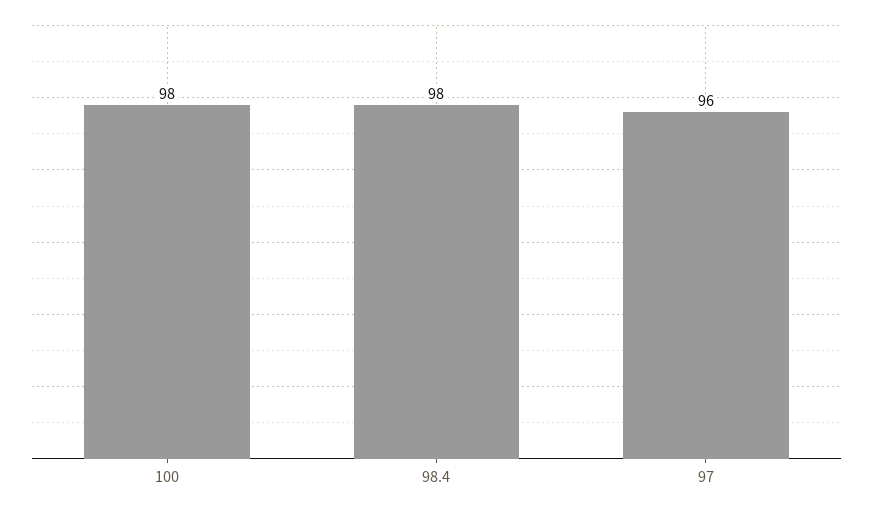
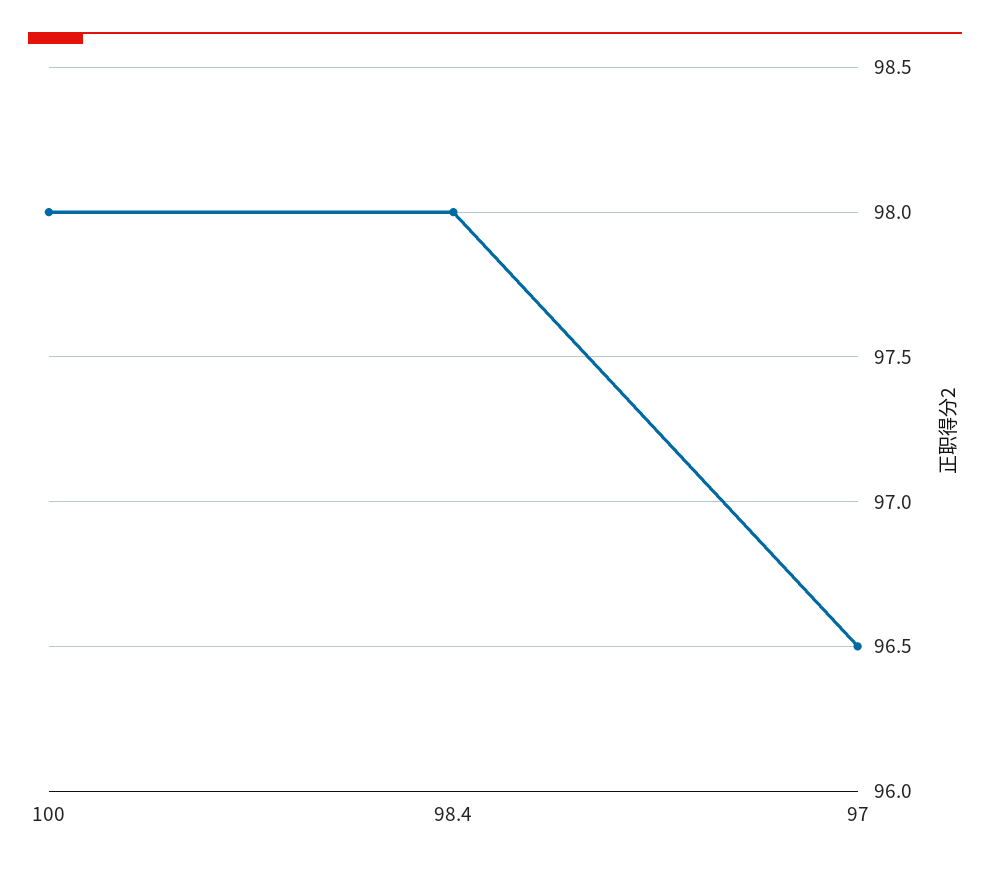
97: 96 -> 96.5

